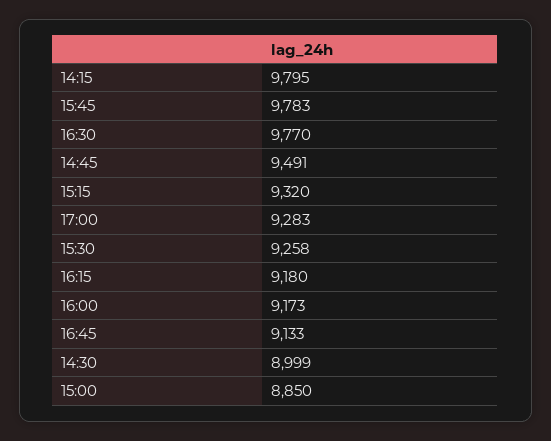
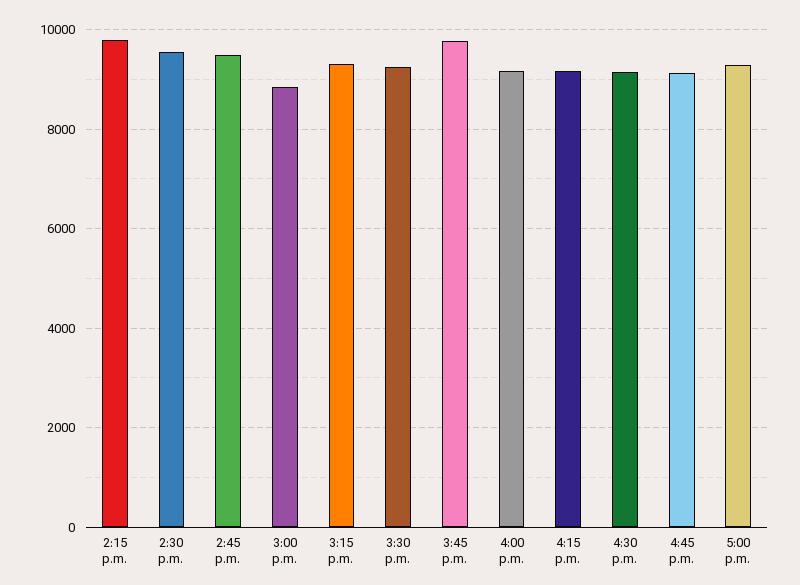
16:30: 9770 -> 9200
14:30: 8999 -> 9600

